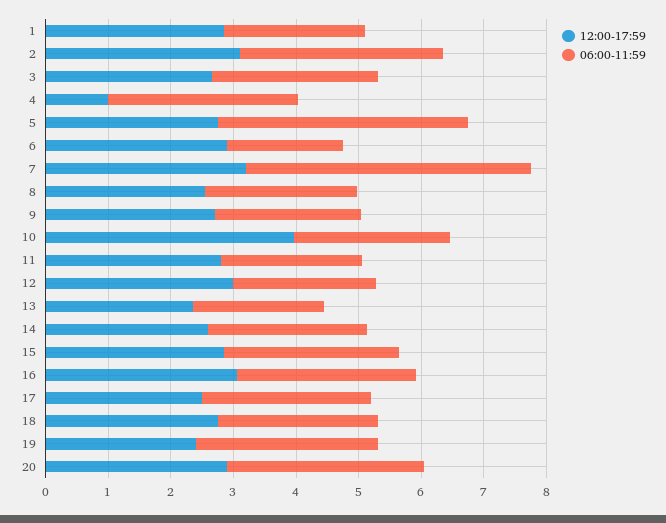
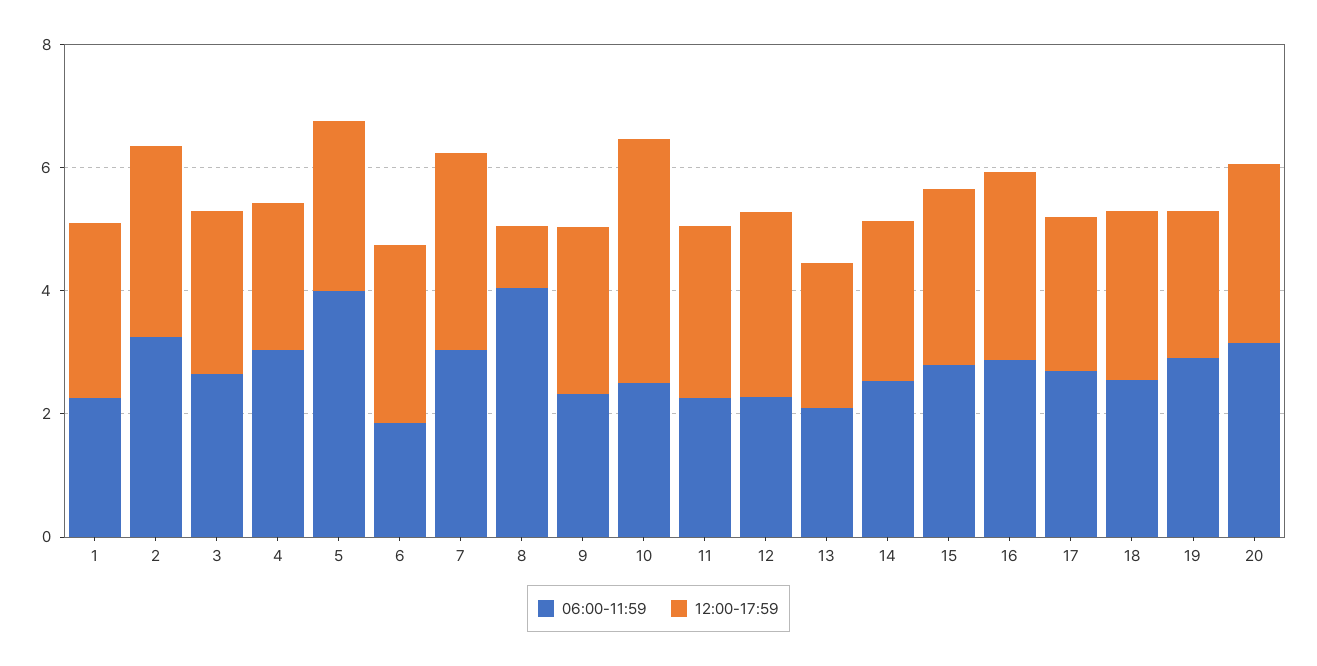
12:00-17:59, 4: 1 -> 2.5
06:00-11:59, 7: 4.6 -> 3
12:00-17:59, 8: 2.6 -> 1
06:00-11:59, 8: 2.4 -> 4

